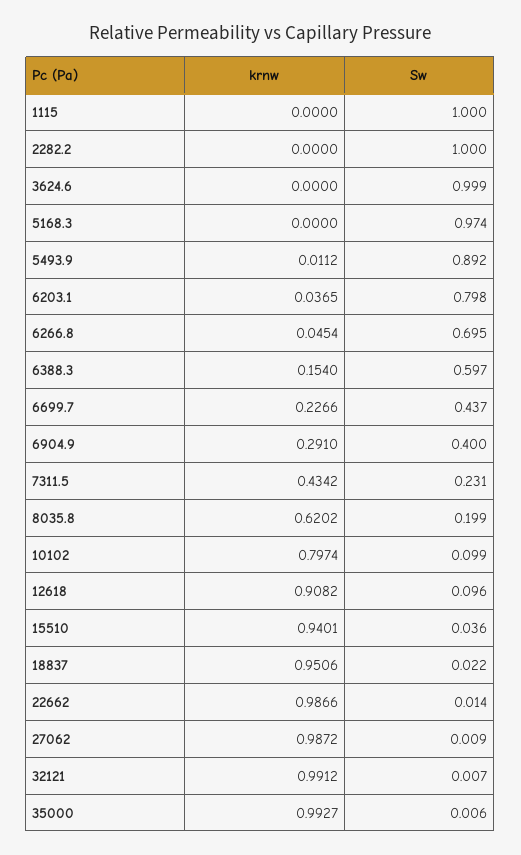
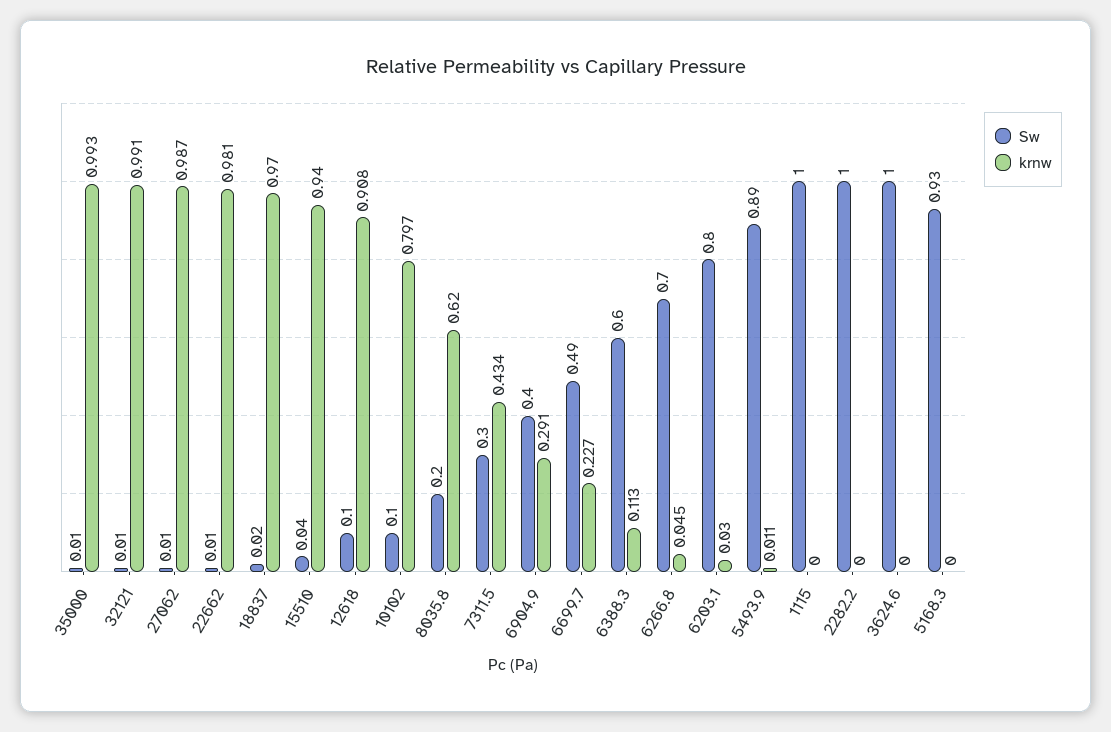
Sw, 5168.3: 0.974 -> 0.93
krnw, 6203.1: 0.0365 -> 0.03
krnw, 6388.3: 0.154 -> 0.113
Sw, 6699.7: 0.437 -> 0.49
Sw, 7311.5: 0.231 -> 0.3
krnw, 18837: 0.9506 -> 0.97
krnw, 22662: 0.9866 -> 0.981

